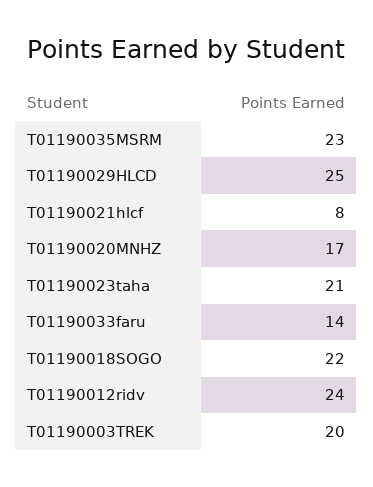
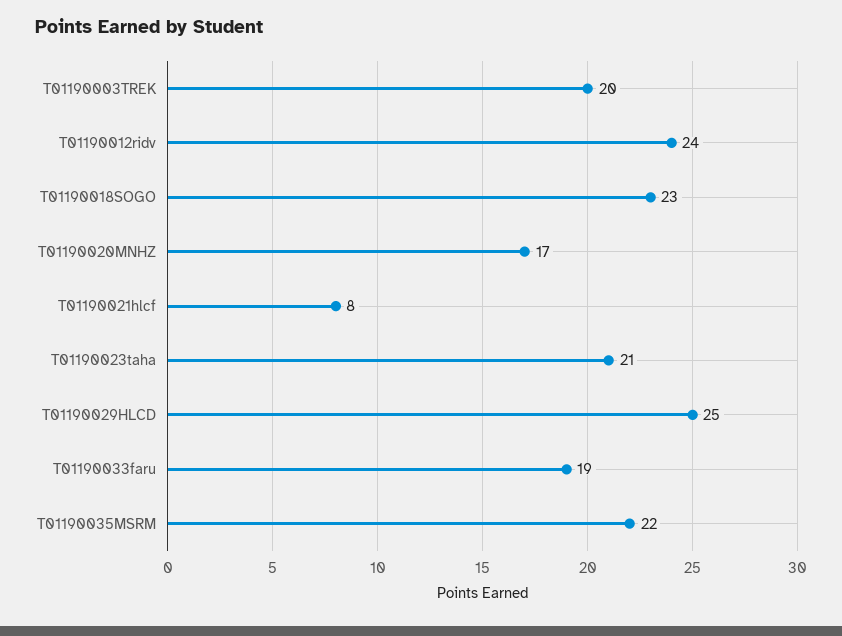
T01190035MSRM: 23 -> 22
T01190033faru: 14 -> 19
T01190018SOGO: 22 -> 23

